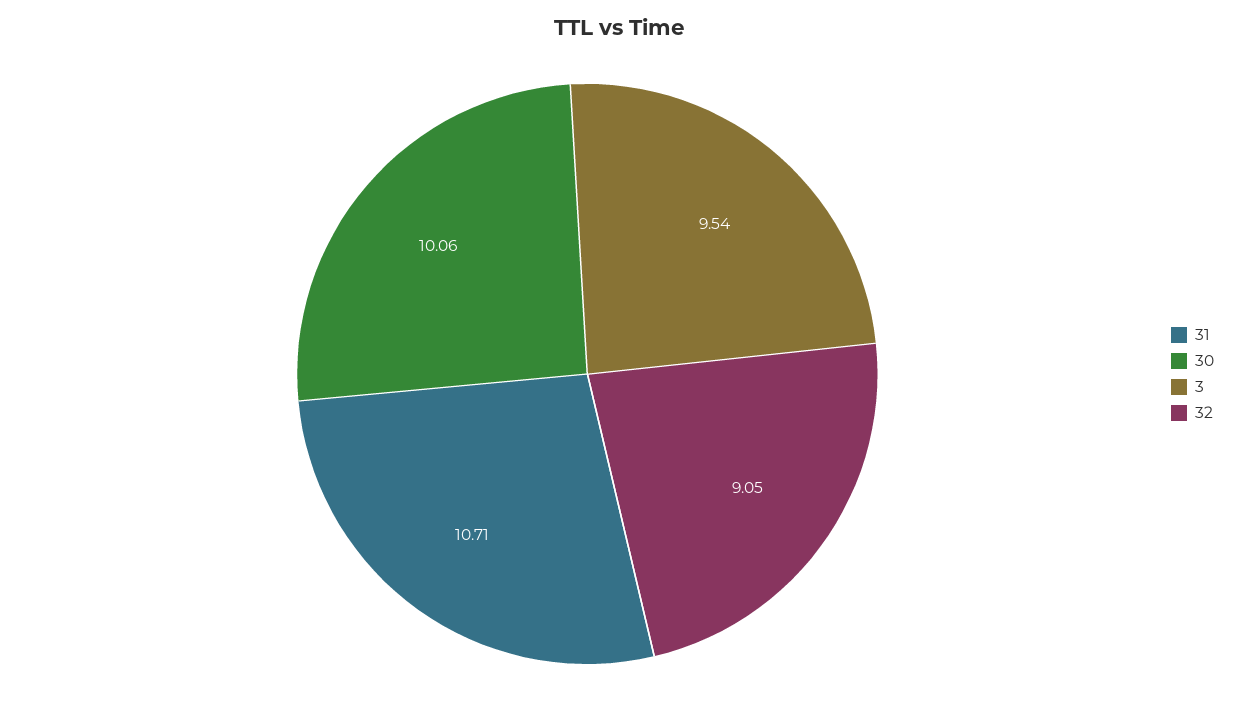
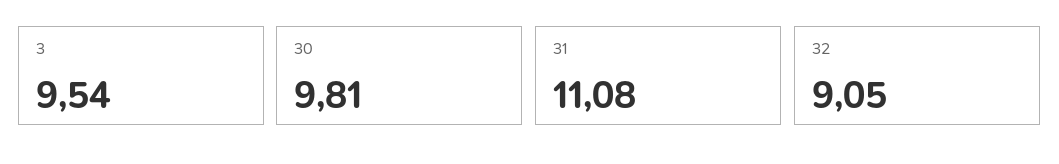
31: 10.71 -> 11.08
30: 10.06 -> 9.81

